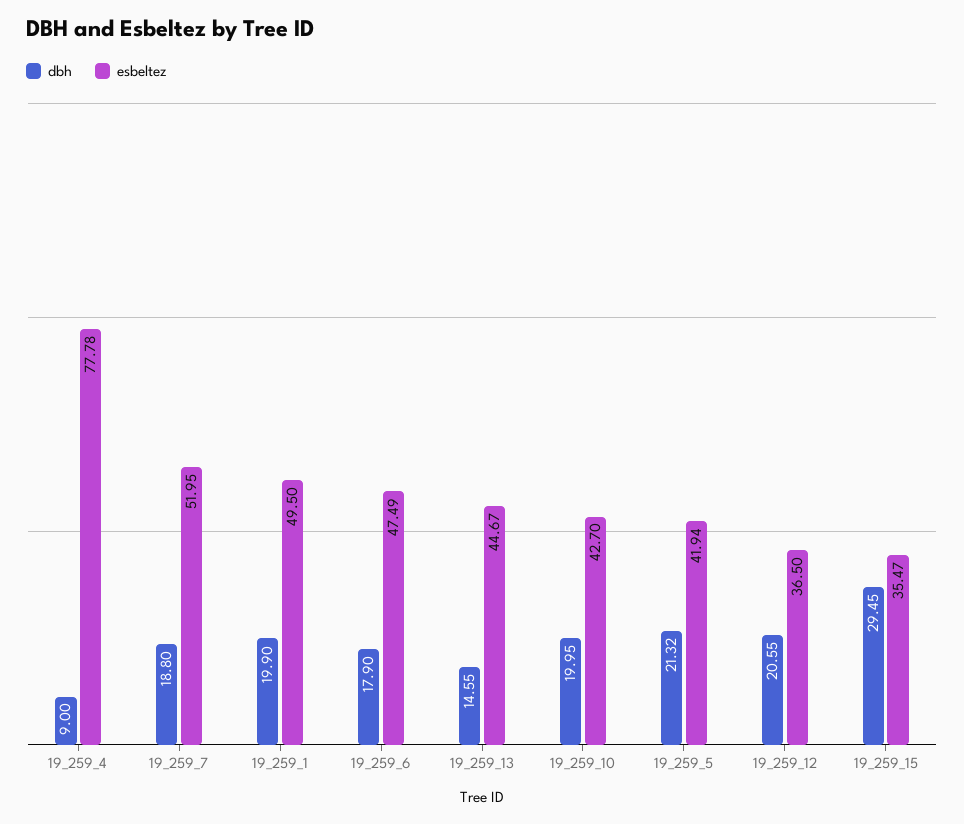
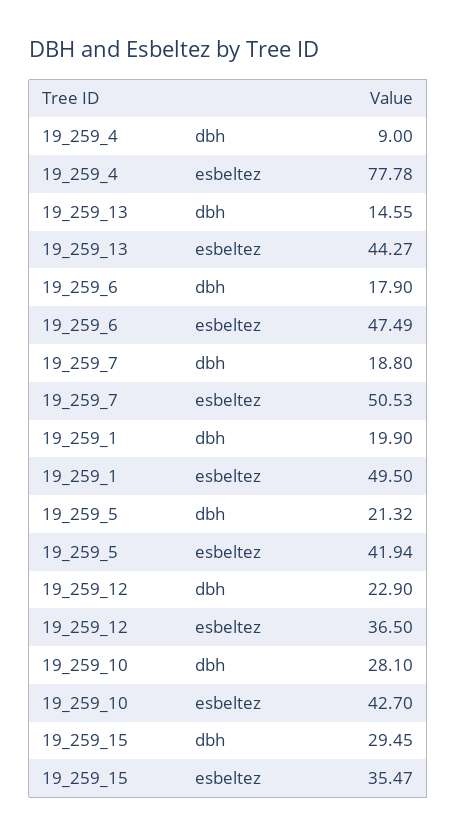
esbeltez, 19_259_7: 51.95 -> 50.53
esbeltez, 19_259_13: 44.67 -> 44.27
dbh, 19_259_10: 19.95 -> 28.1
dbh, 19_259_12: 20.55 -> 22.9

